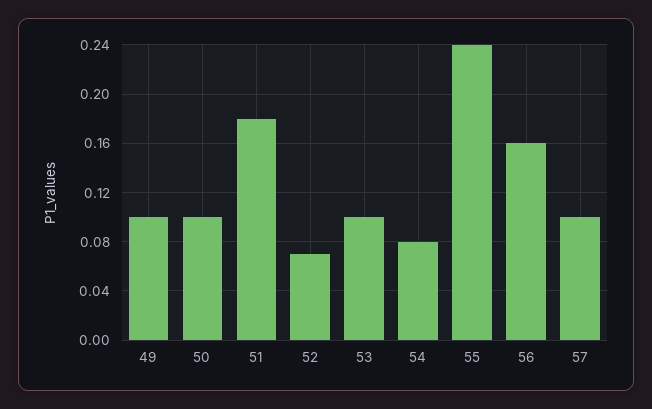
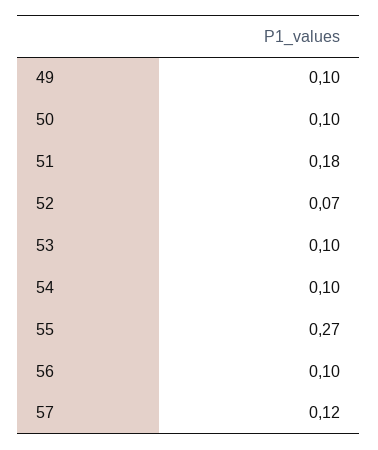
54: 0.08 -> 0.1
55: 0.24 -> 0.27
56: 0.16 -> 0.1
57: 0.1 -> 0.12

